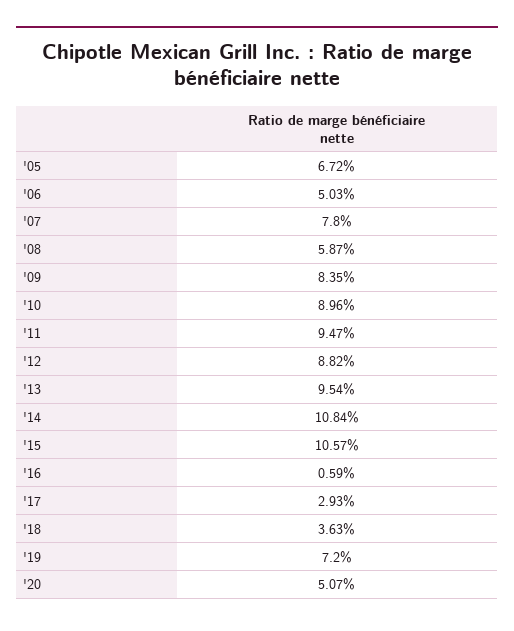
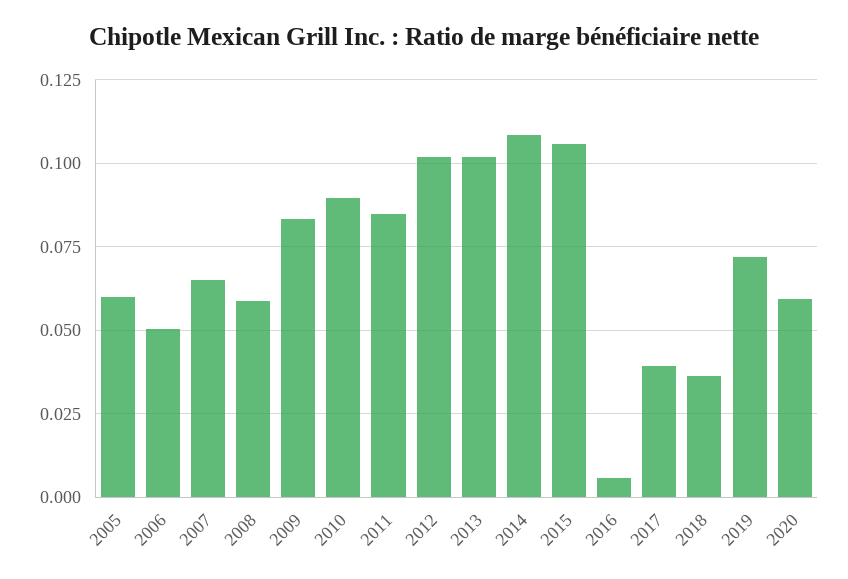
'05: 0.0672 -> 0.06
'07: 0.078 -> 0.065
'11: 0.0947 -> 0.085
'12: 0.0882 -> 0.1025
'13: 0.0954 -> 0.1025
'17: 0.0293 -> 0.04
'20: 0.0507 -> 0.06

